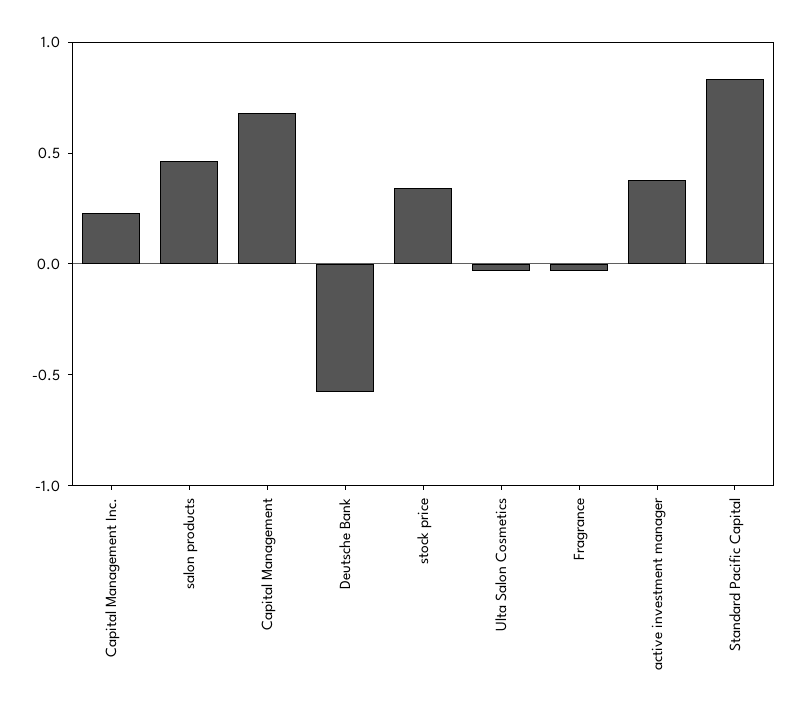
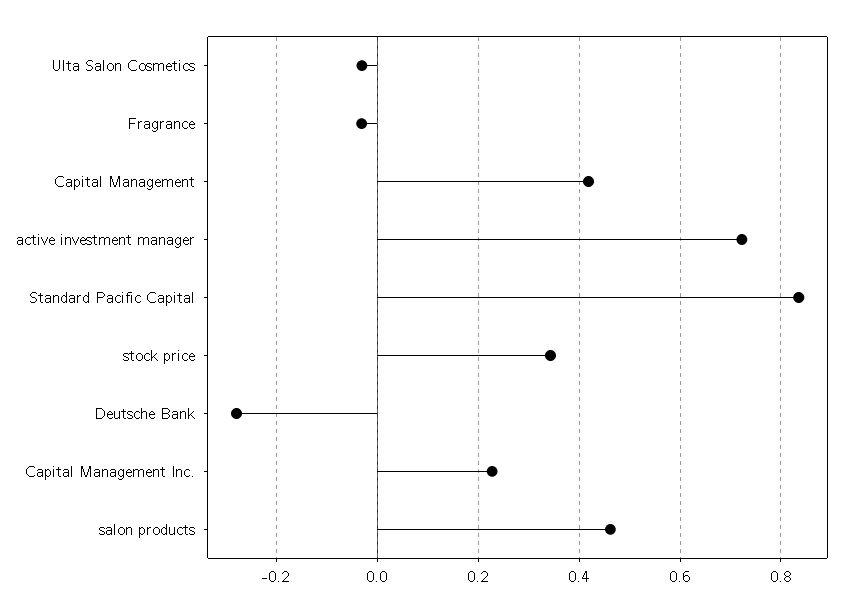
Capital Management: 0.7 -> 0.42
Deutsche Bank: -0.6 -> -0.28
active investment manager: 0.4 -> 0.72

